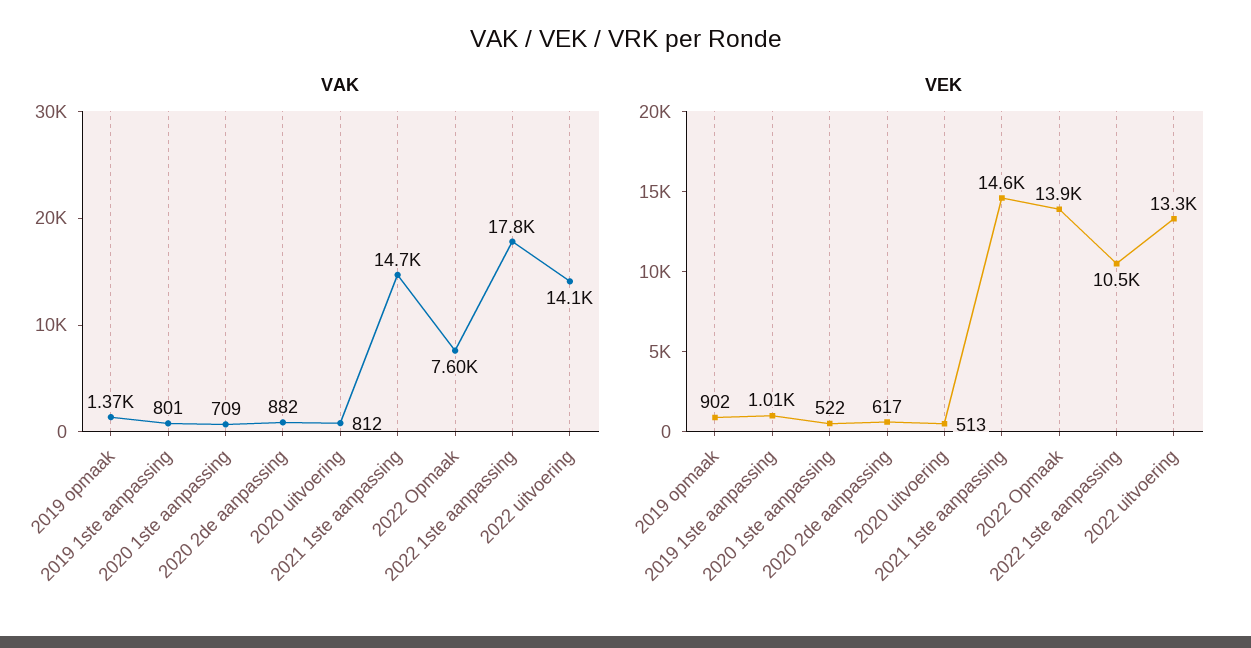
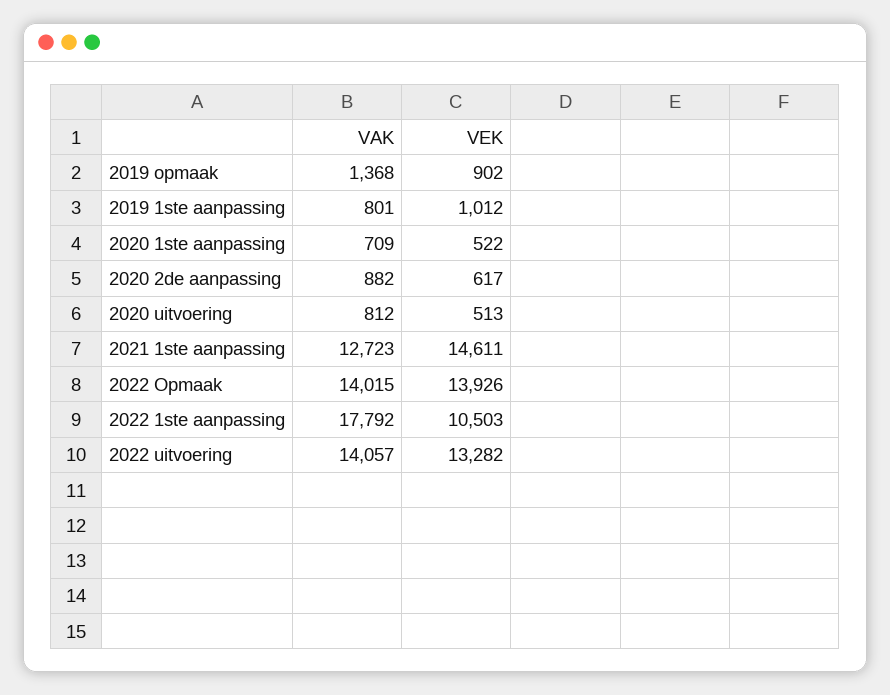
VAK, 2021 1ste aanpassing: 14700 -> 12723
VAK, 2022 Opmaak: 7600 -> 14015

